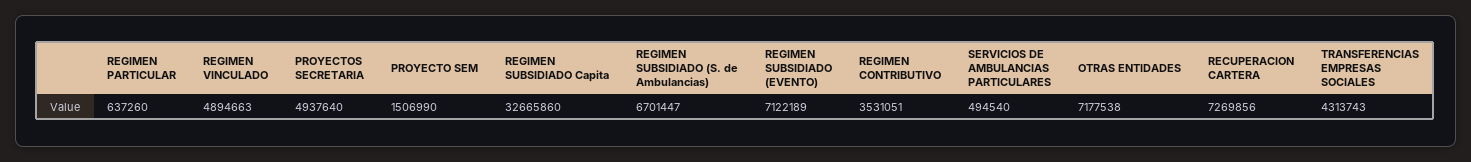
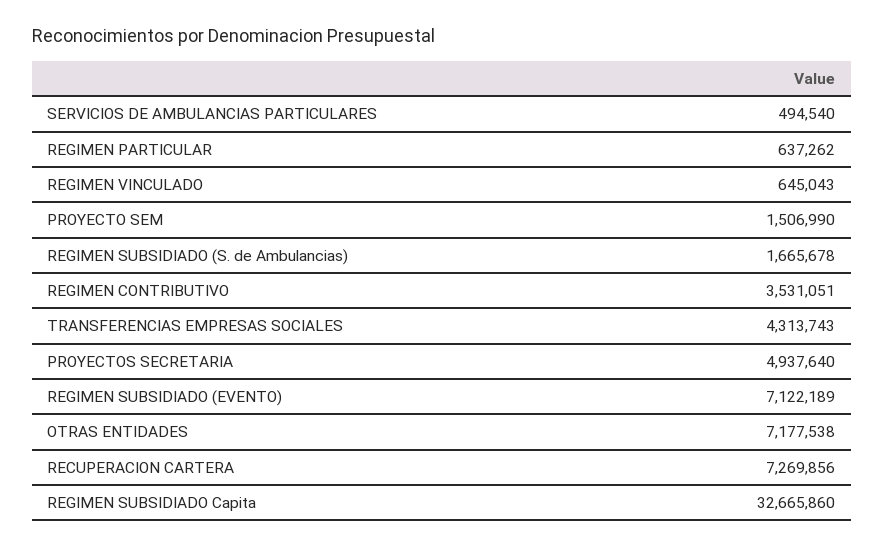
REGIMEN PARTICULAR: 637260 -> 637262
REGIMEN VINCULADO: 4894663 -> 645043
REGIMEN SUBSIDIADO (S. de Ambulancias): 6701447 -> 1665678

